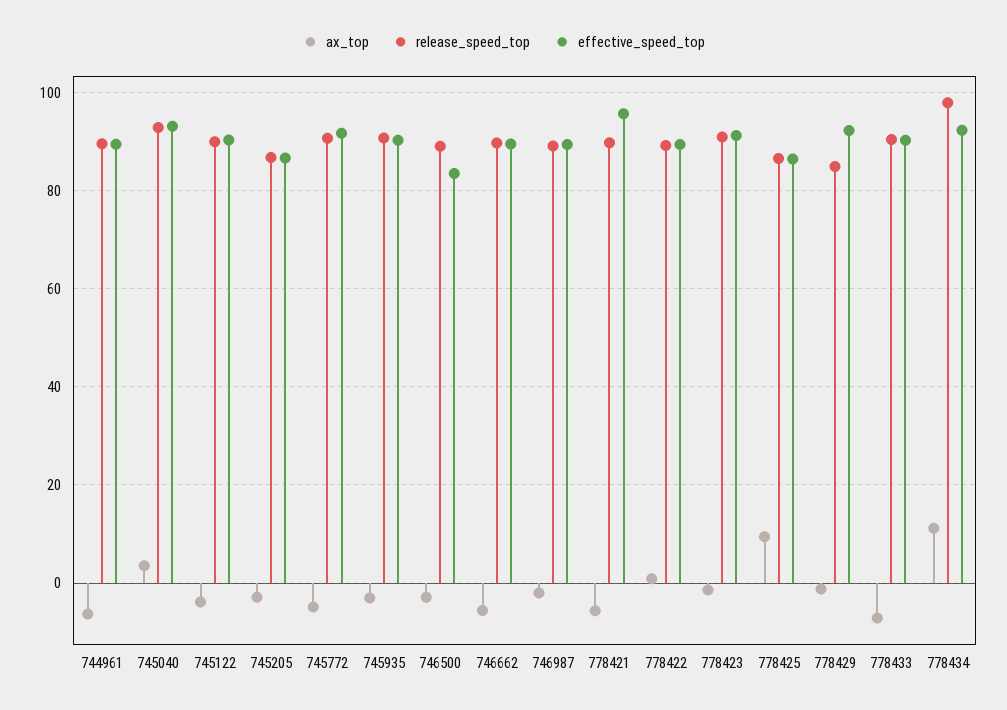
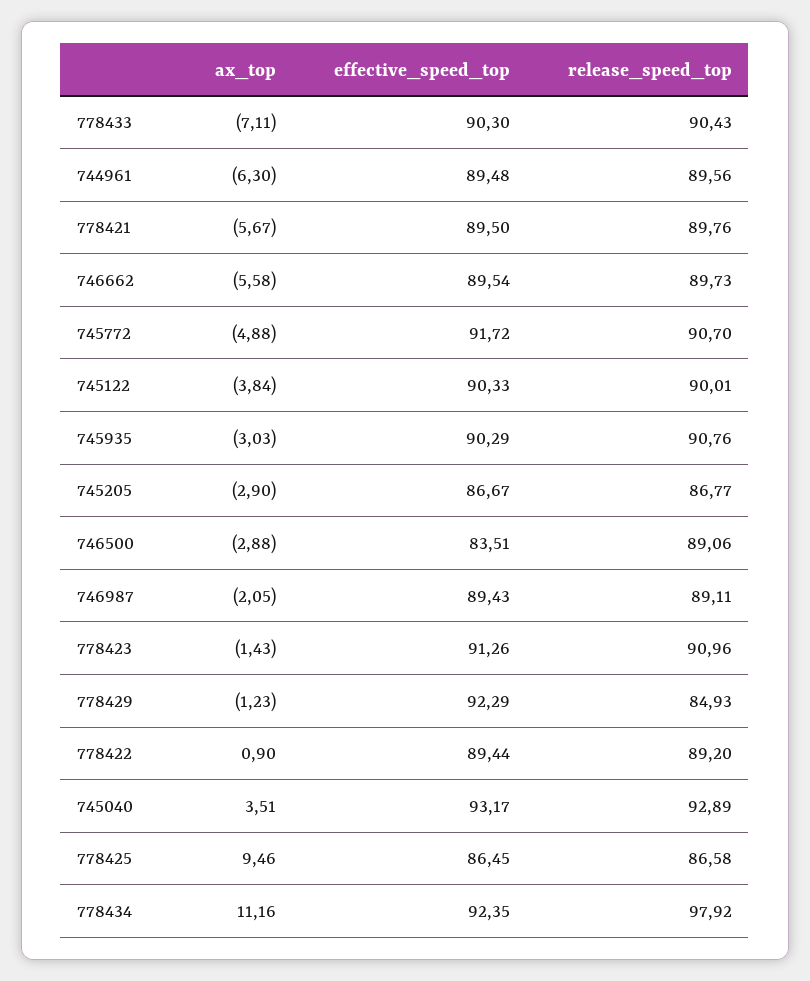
effective_speed_top, 778421: 96 -> 89.5

